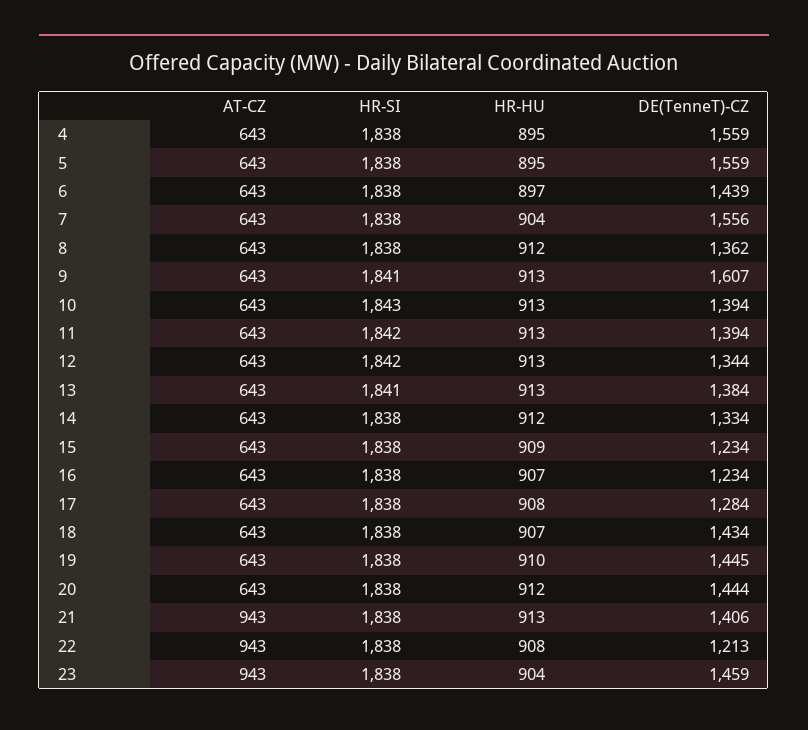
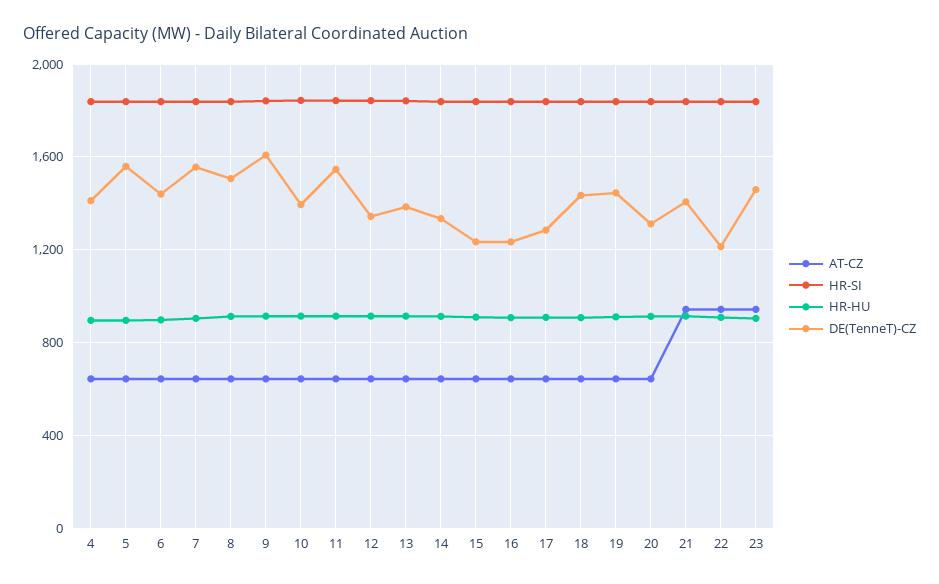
DE(TenneT)-CZ, 4: 1559 -> 1400
DE(TenneT)-CZ, 8: 1362 -> 1500
DE(TenneT)-CZ, 11: 1394 -> 1550
DE(TenneT)-CZ, 20: 1444 -> 1300

